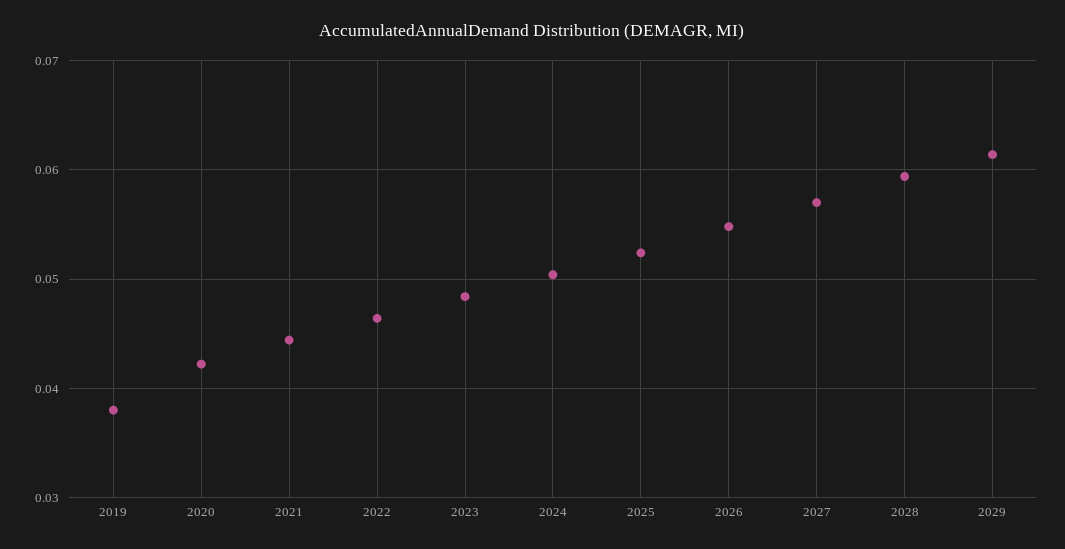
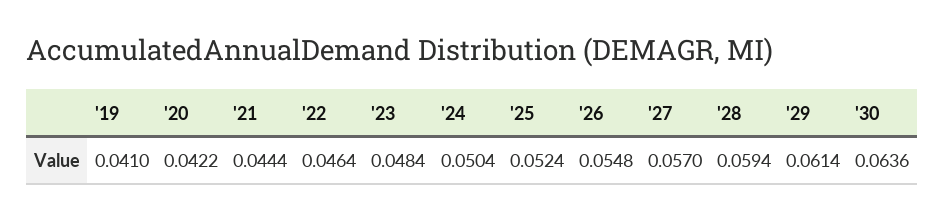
2019: 0.038 -> 0.041
'30: none -> 0.0636

